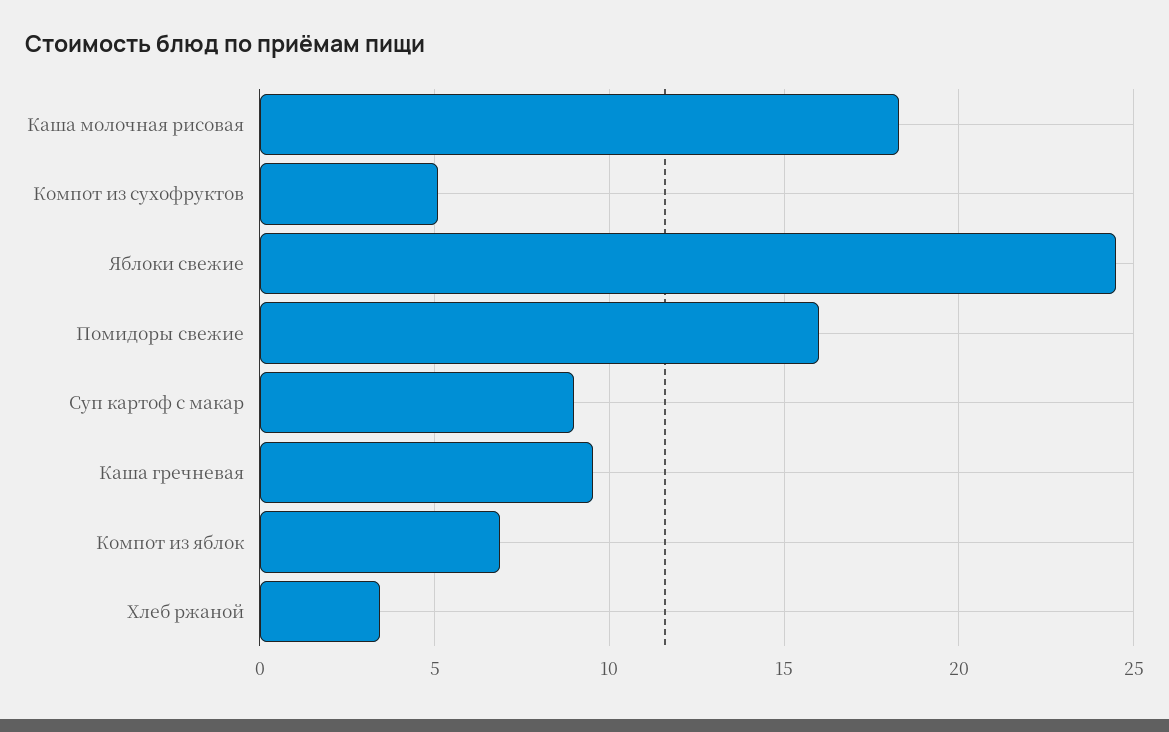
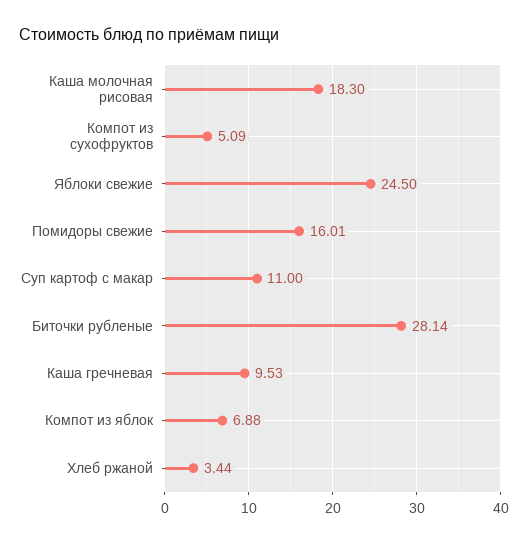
Суп картоф с макар: 9 -> 11
Биточки рубленые: none -> 28.14

